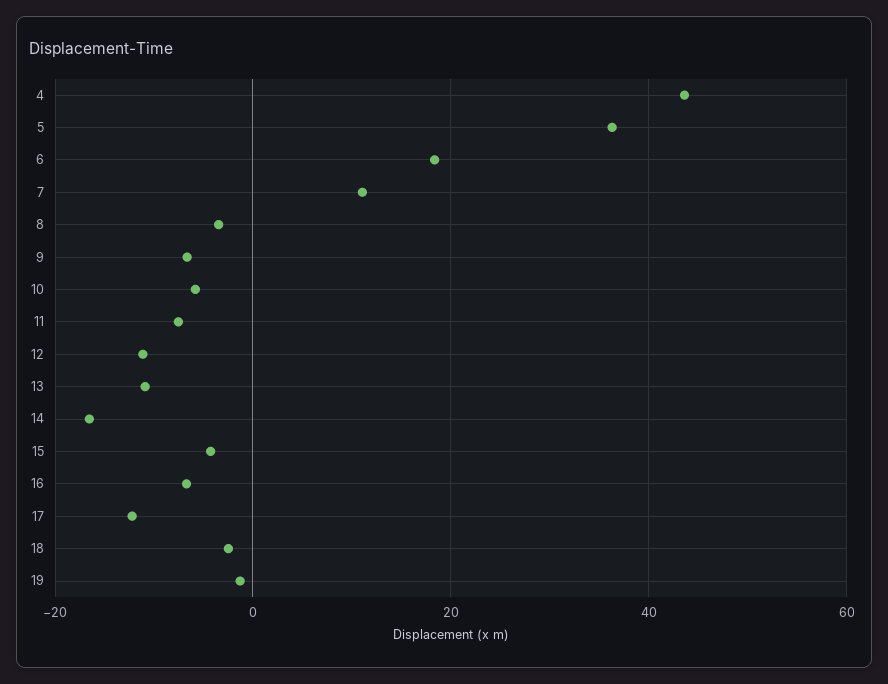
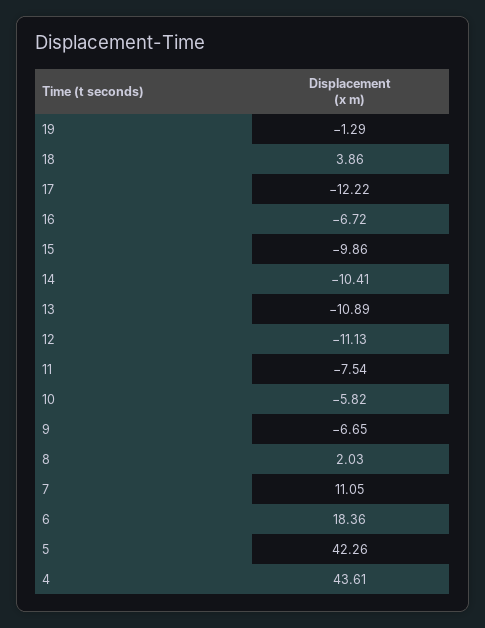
5: 36 -> 42.26
8: -4 -> 2.03
14: -16 -> -10.41
15: -4 -> -9.86
18: -2 -> 3.86

